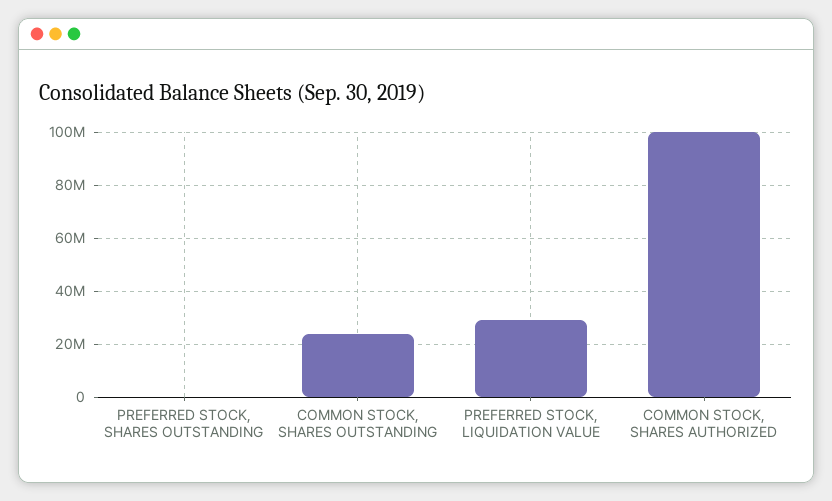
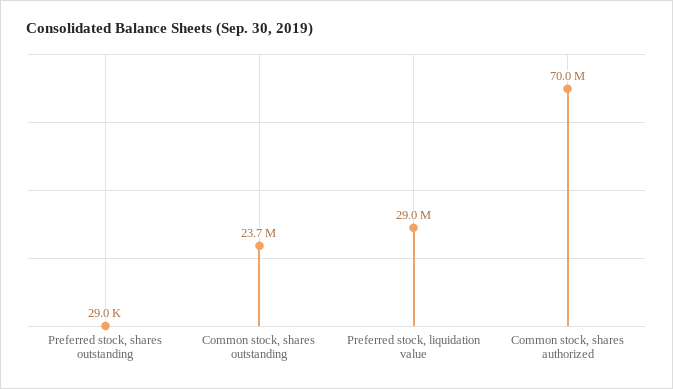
COMMON STOCK, SHARES AUTHORIZED: 100000000 -> 70000000

